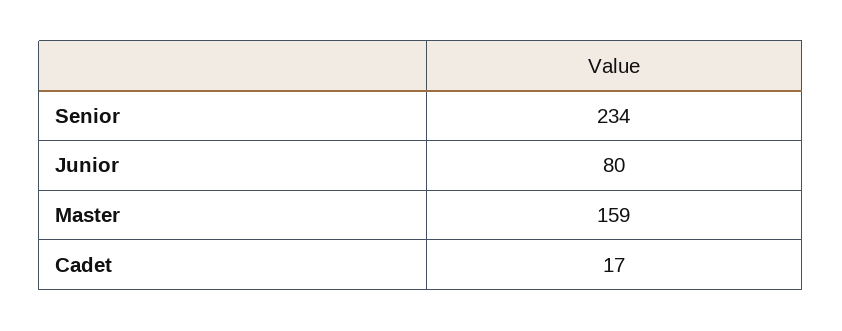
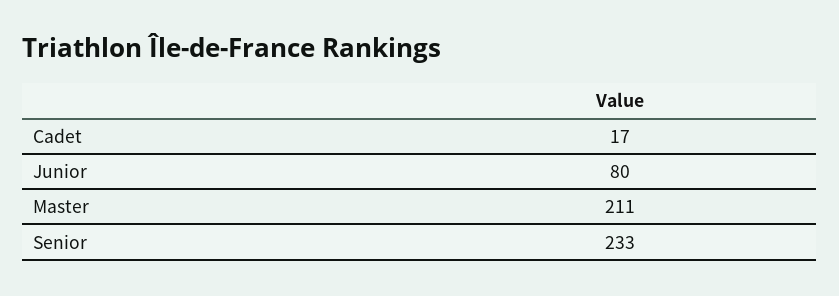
Senior: 234 -> 233
Master: 159 -> 211

